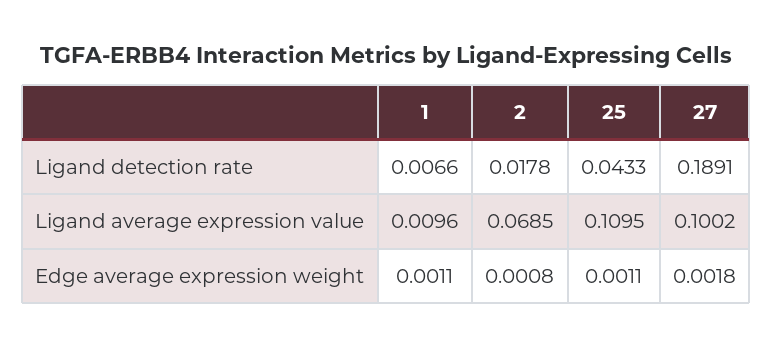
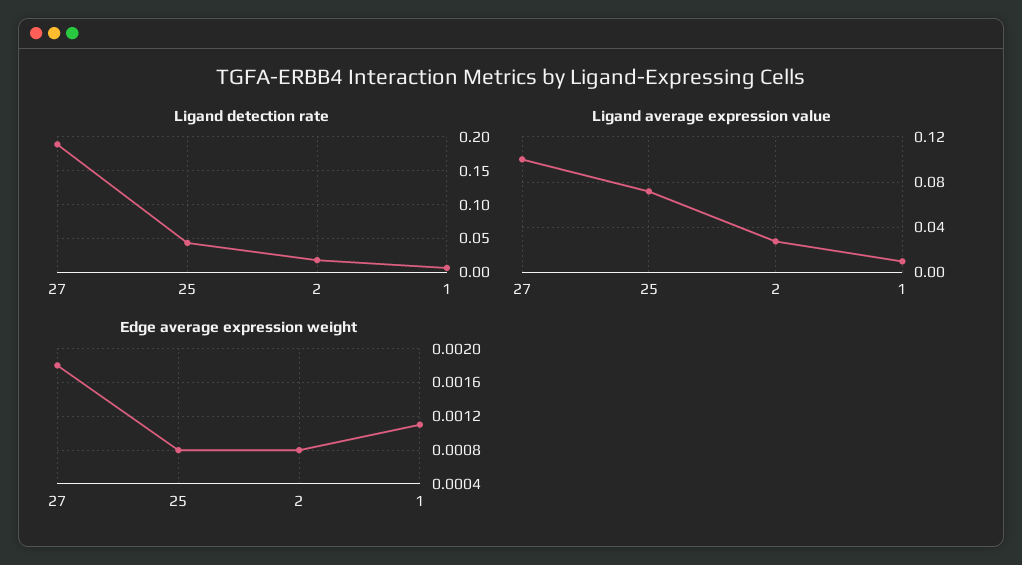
Ligand average expression value, 2: 0.0685 -> 0.03
Ligand average expression value, 25: 0.1095 -> 0.07
Edge average expression weight, 25: 0.0011 -> 0.0008

